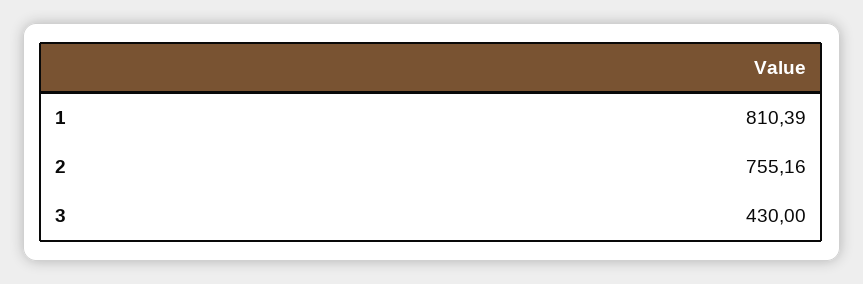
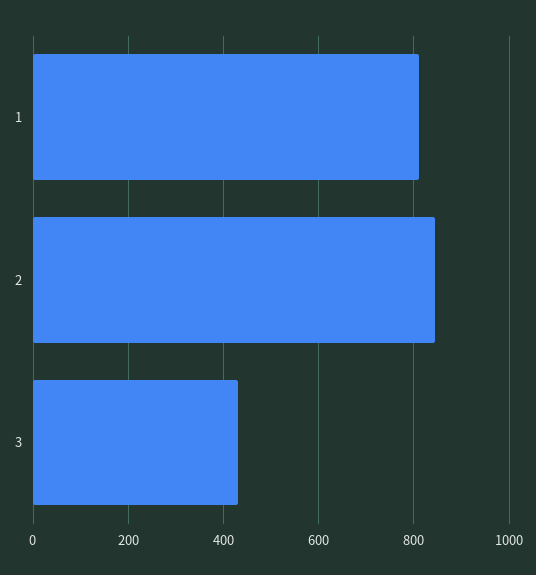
2: 755.16 -> 840

